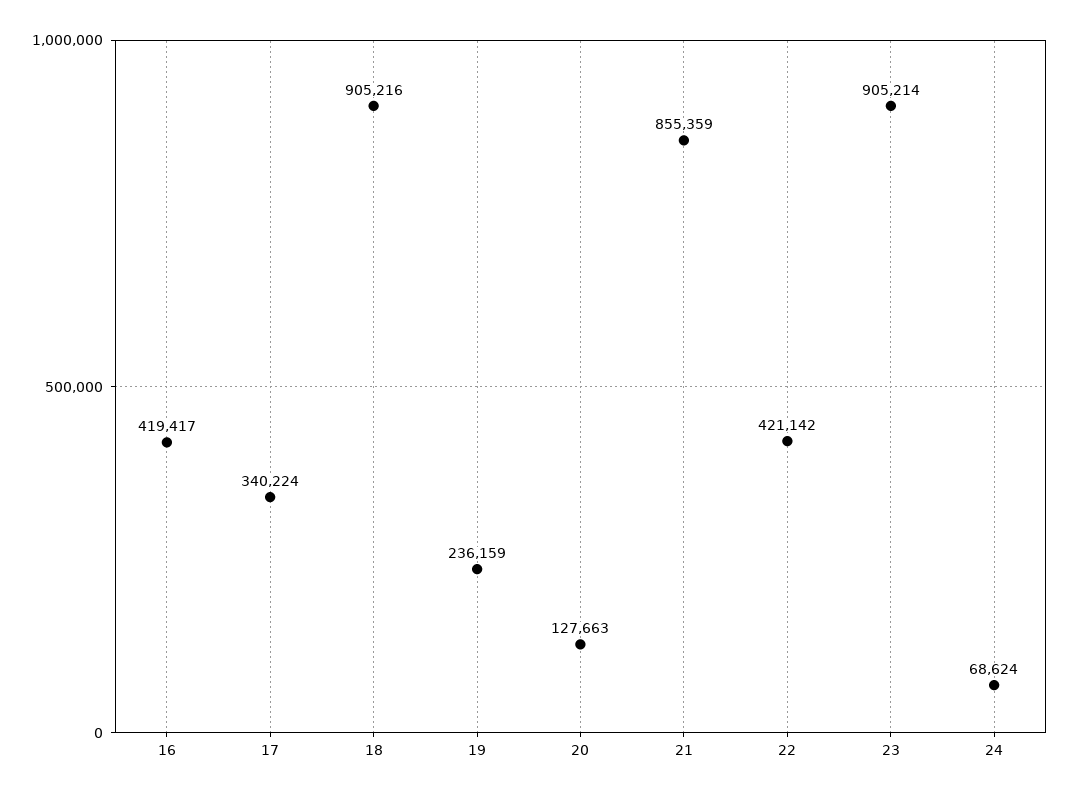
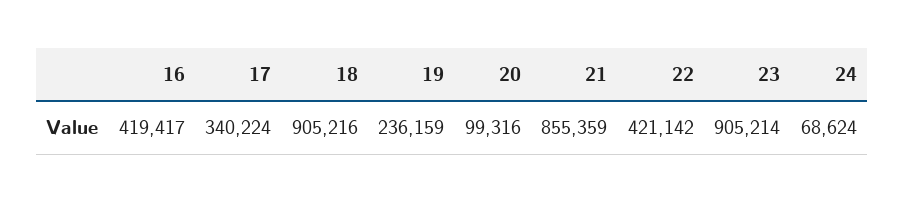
20: 127663 -> 99316

